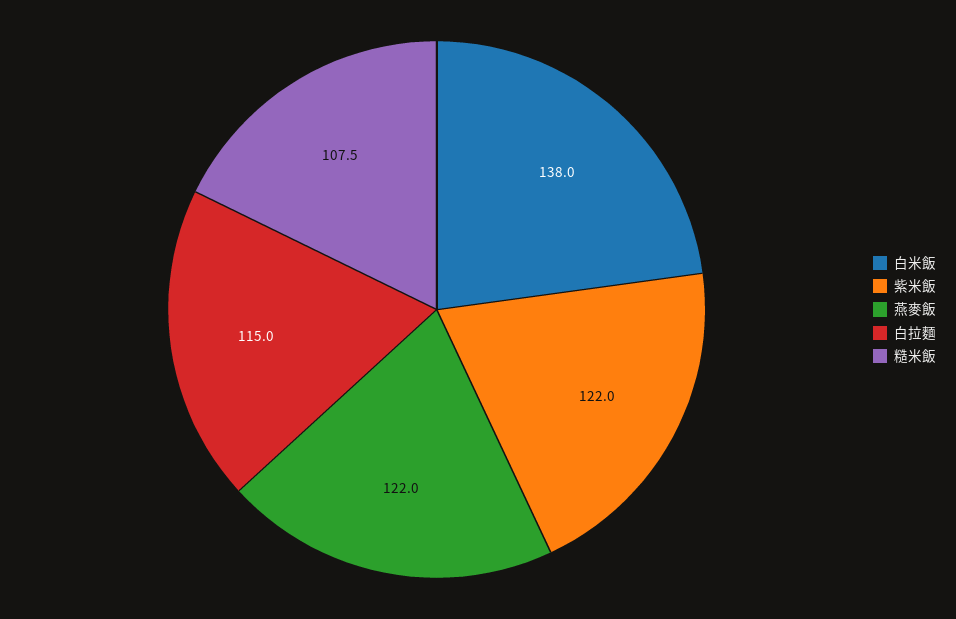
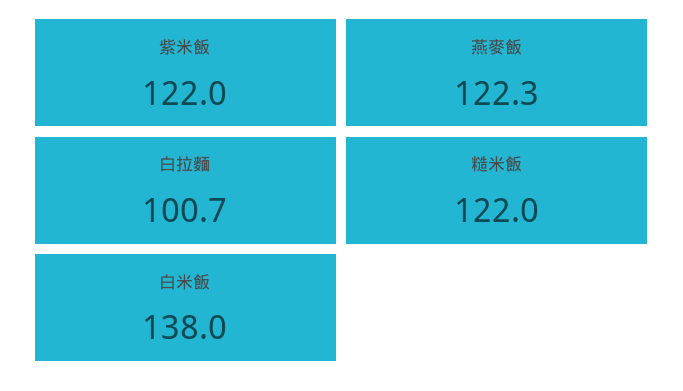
燕麥飯: 122 -> 122.3
白拉麵: 115 -> 100.7
糙米飯: 107.5 -> 122

